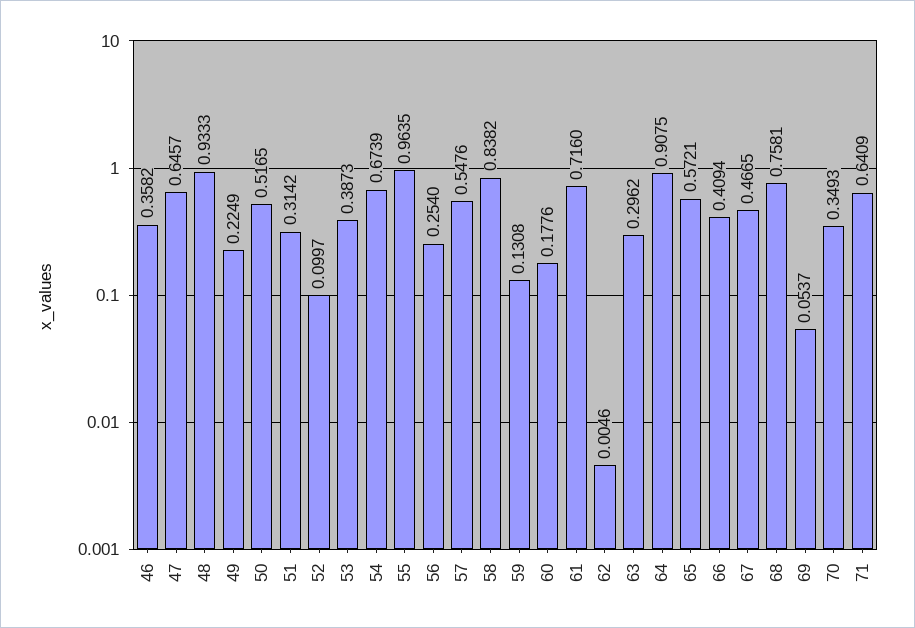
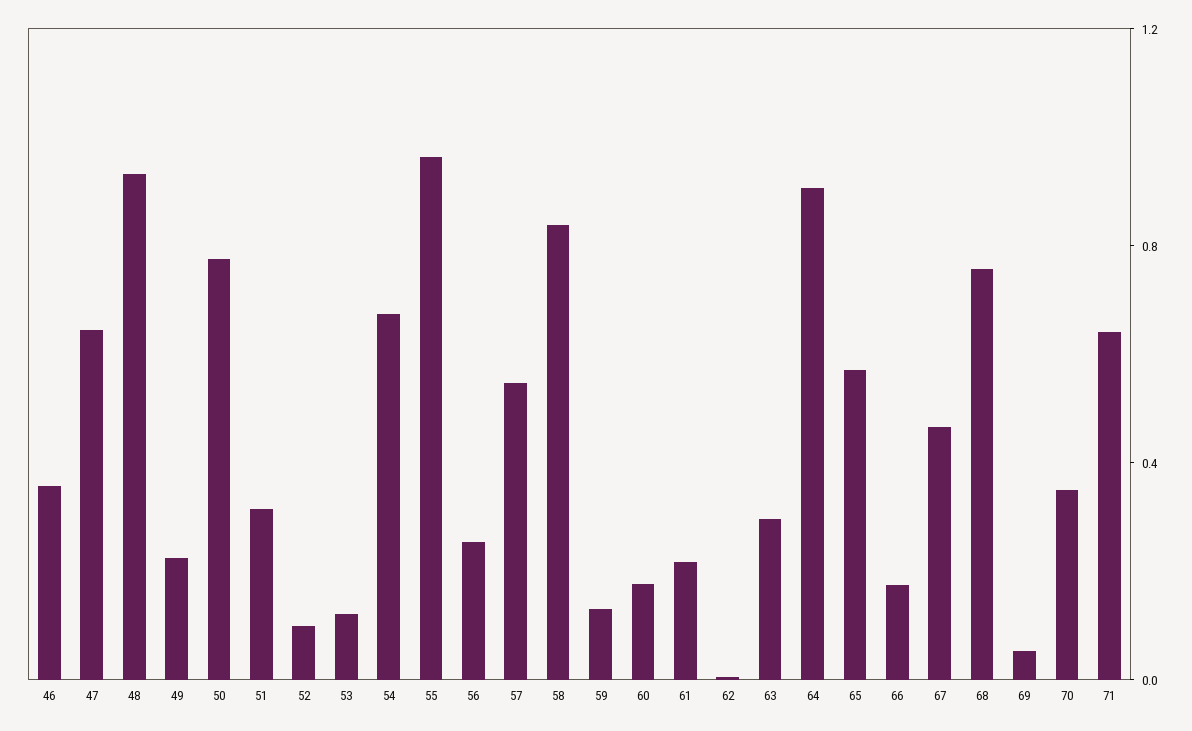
50: 0.5165 -> 0.8
53: 0.3873 -> 0.1
61: 0.716 -> 0.2
66: 0.4094 -> 0.2

